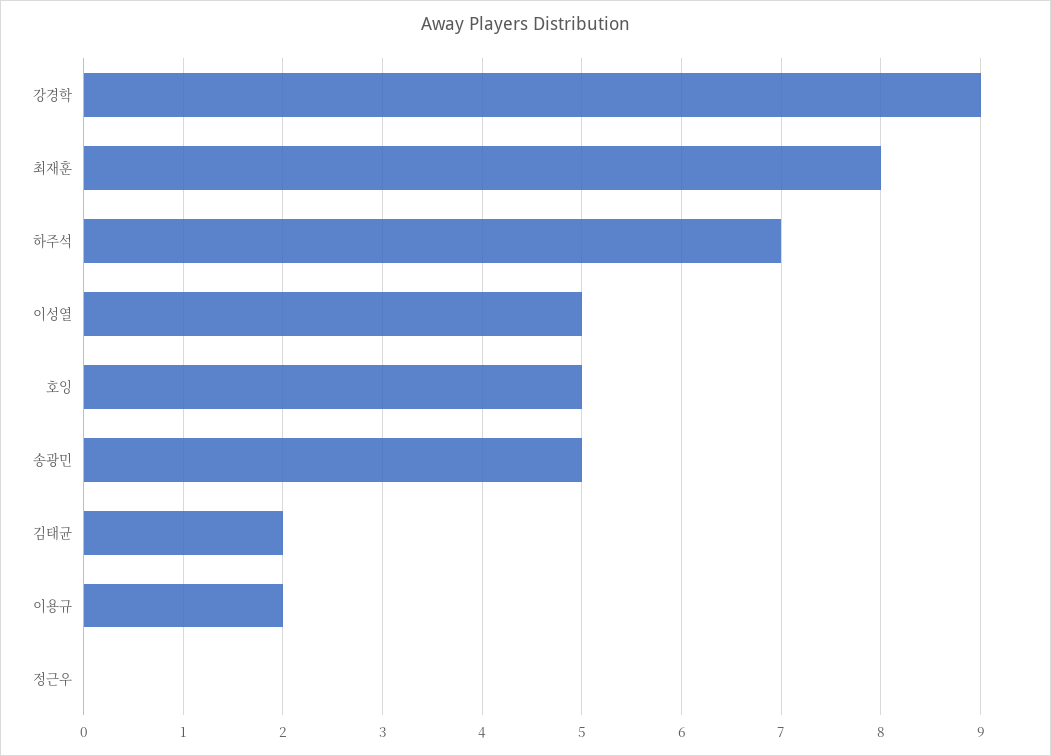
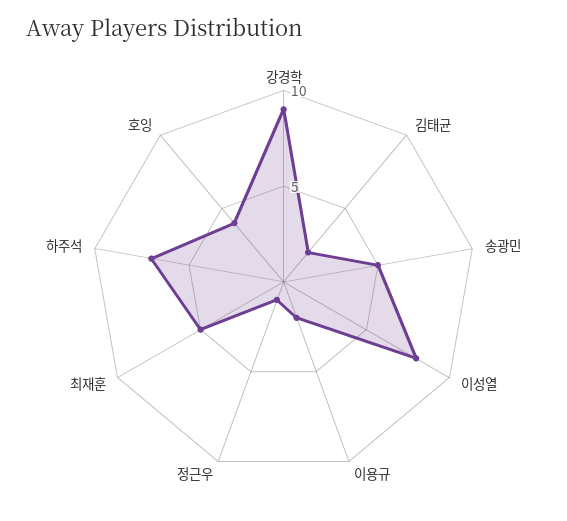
최재훈: 8 -> 5
이성열: 5 -> 8
호잉: 5 -> 4
정근우: 0 -> 1

